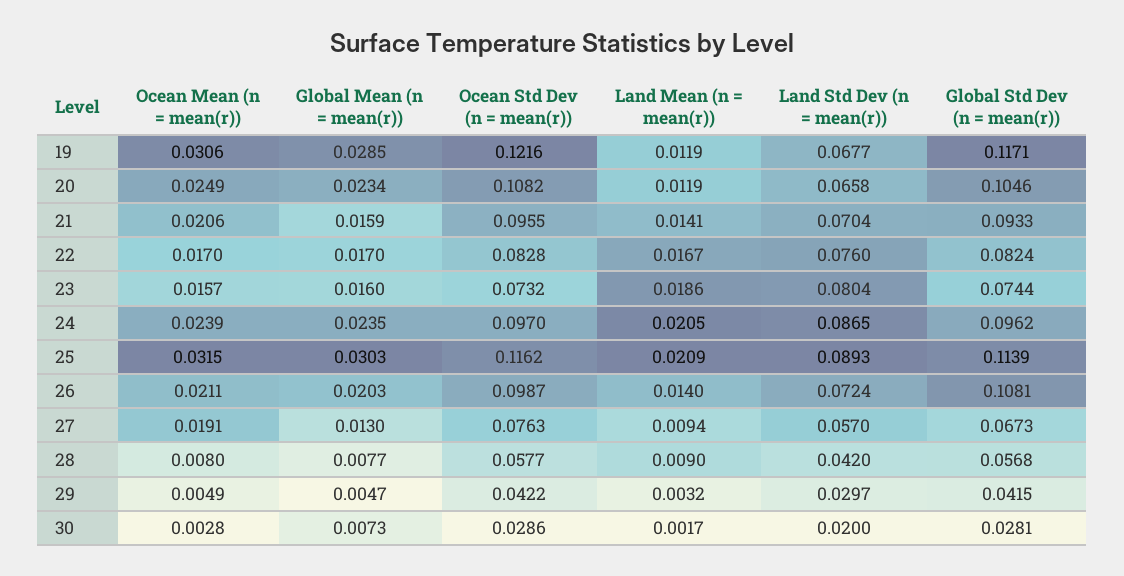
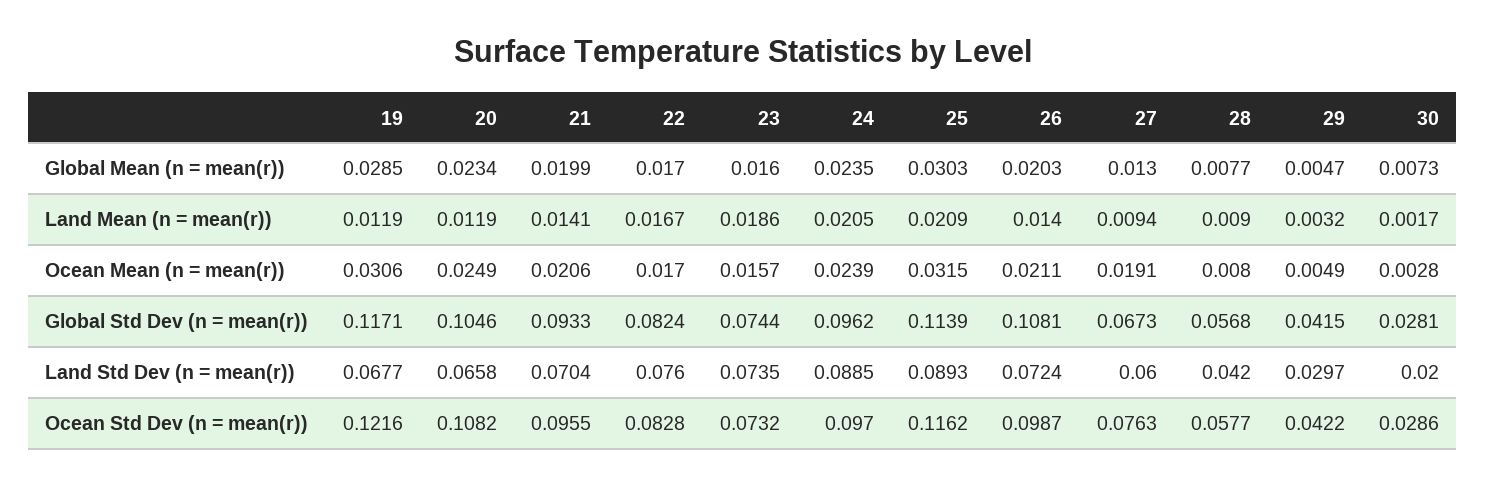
Global Mean (n = mean(r)), 21: 0.0159 -> 0.0199
Land Std Dev (n = mean(r)), 23: 0.0804 -> 0.0735
Land Std Dev (n = mean(r)), 24: 0.0865 -> 0.0885
Land Std Dev (n = mean(r)), 27: 0.057 -> 0.06

